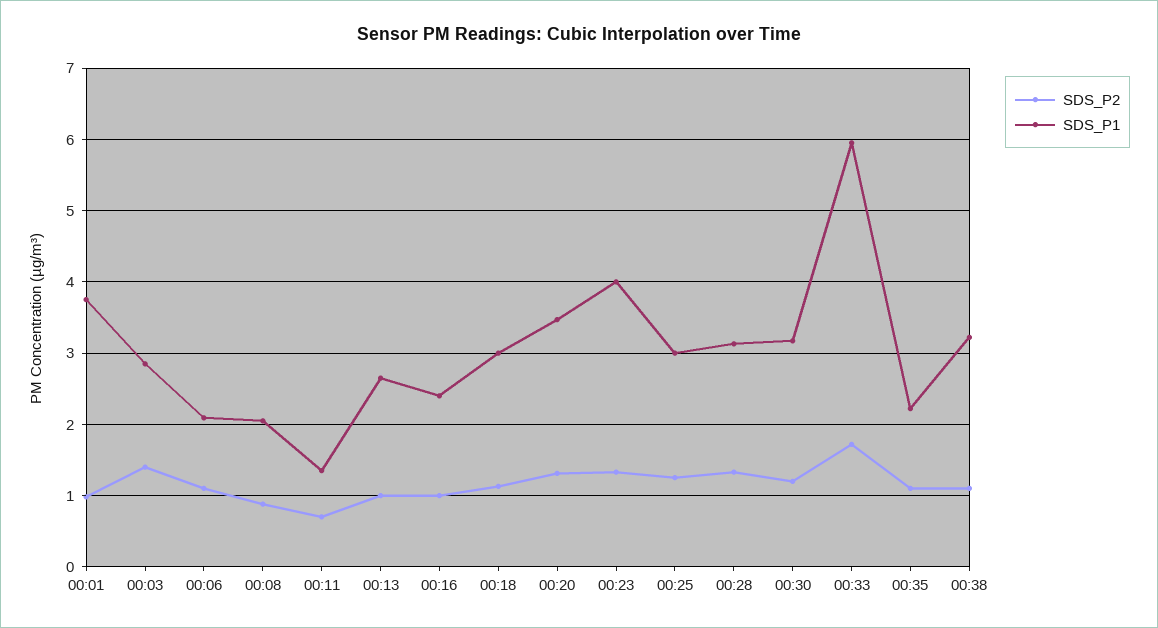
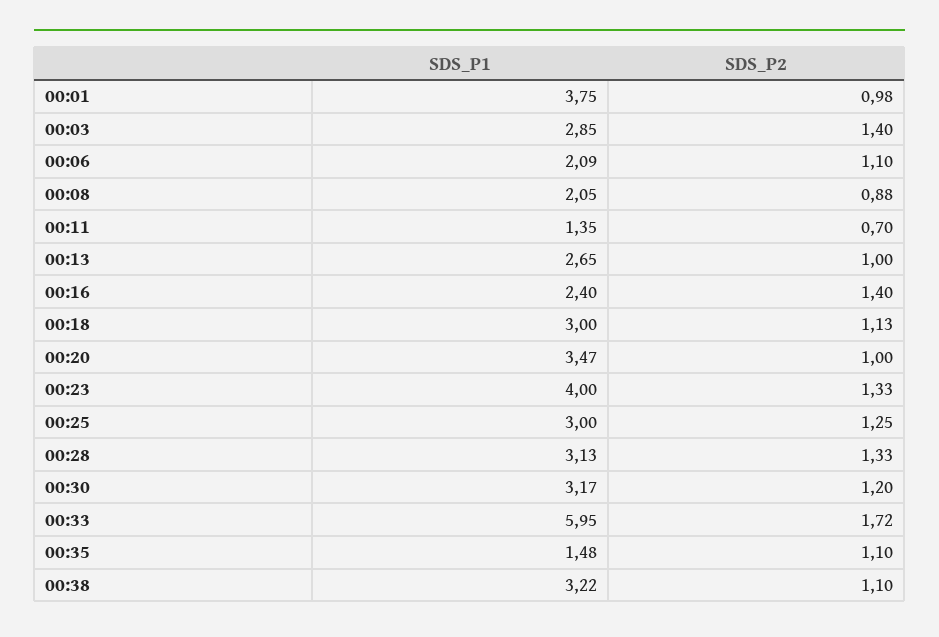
SDS_P2, 00:16: 1 -> 1.4
SDS_P2, 00:20: 1.3 -> 1
SDS_P1, 00:35: 2.2 -> 1.48

